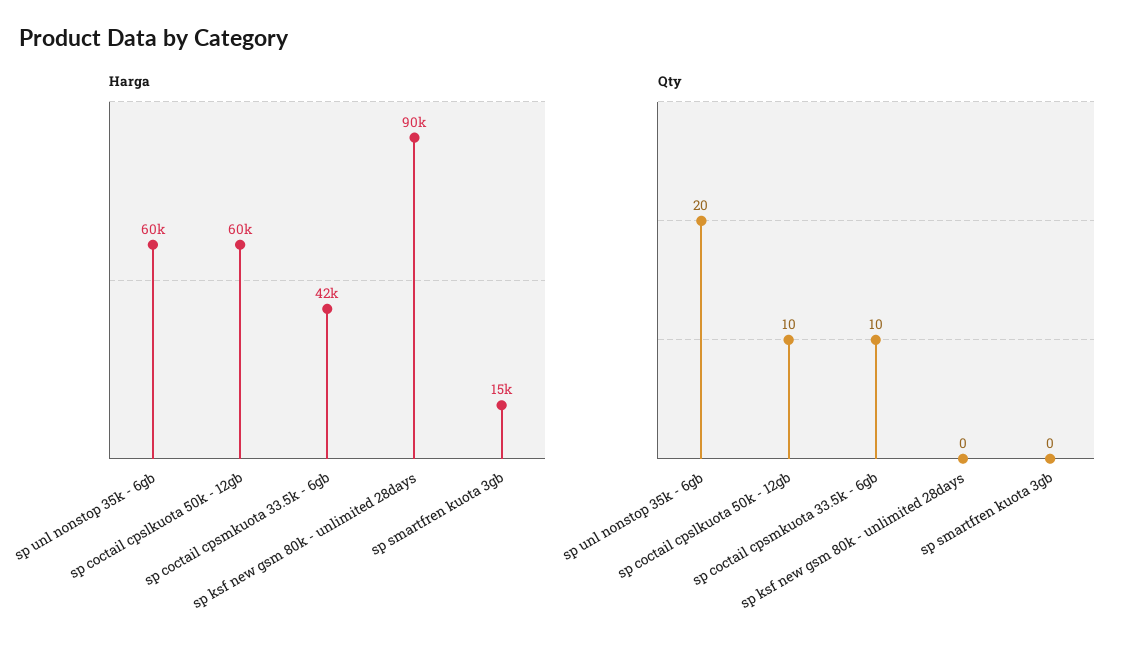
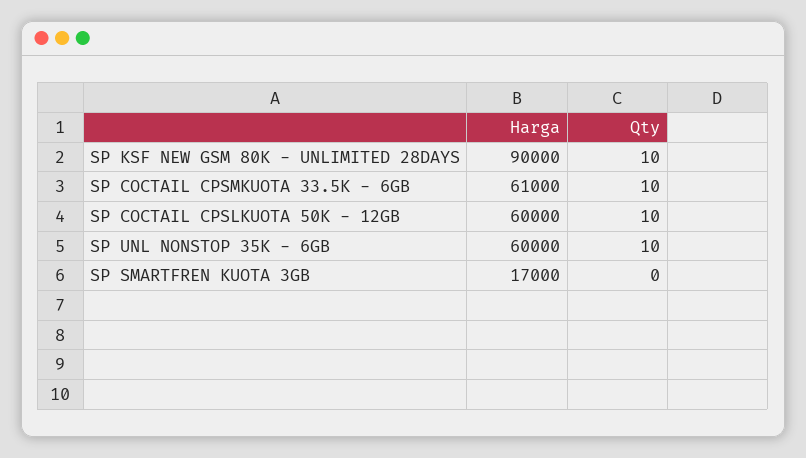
Harga, sp coctail cpsmkuota 33.5k - 6gb: 42000 -> 61000
Harga, sp smartfren kuota 3gb: 15000 -> 17000
Qty, sp unl nonstop 35k - 6gb: 20 -> 10
Qty, sp ksf new gsm 80k - unlimited 28days: 0 -> 10

